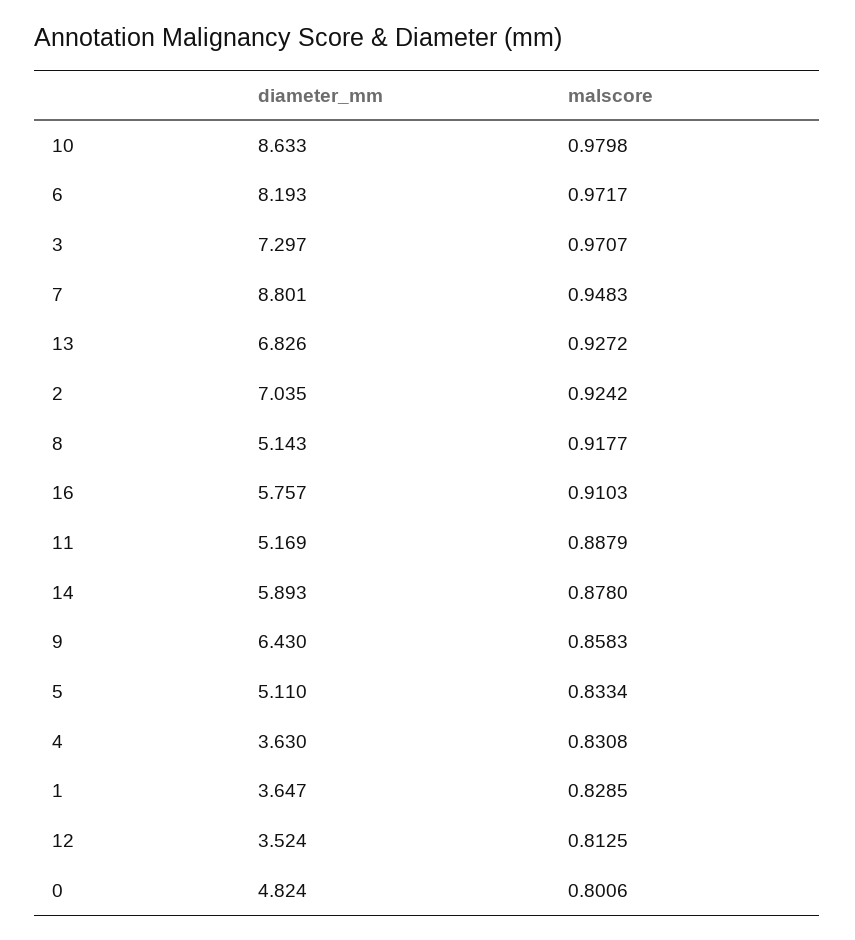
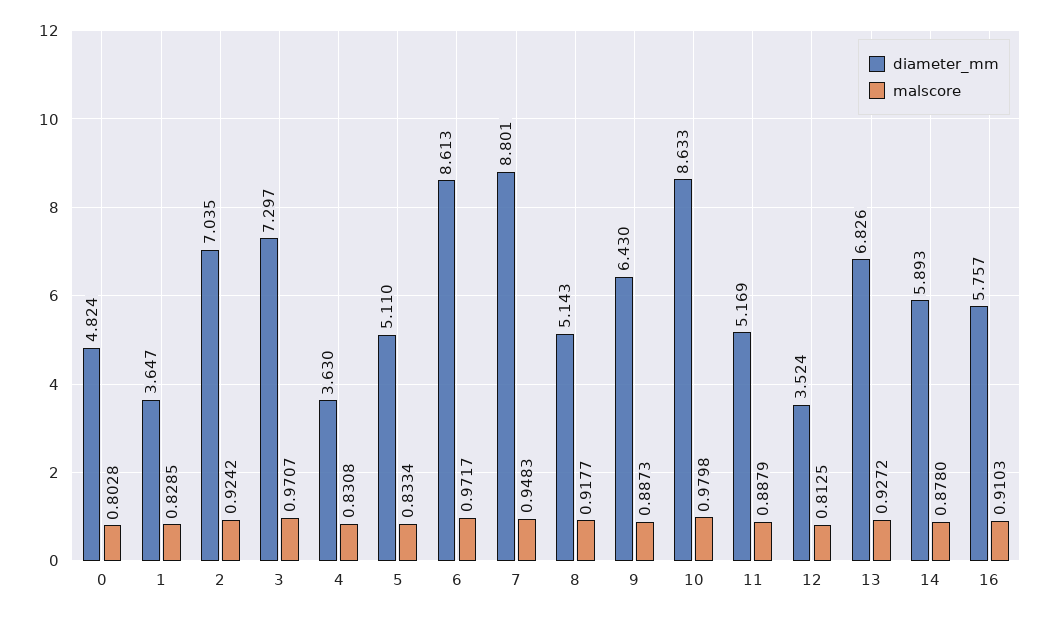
diameter_mm, 6: 8.193 -> 8.613
malscore, 9: 0.8583 -> 0.8873
malscore, 0: 0.8006 -> 0.8028

